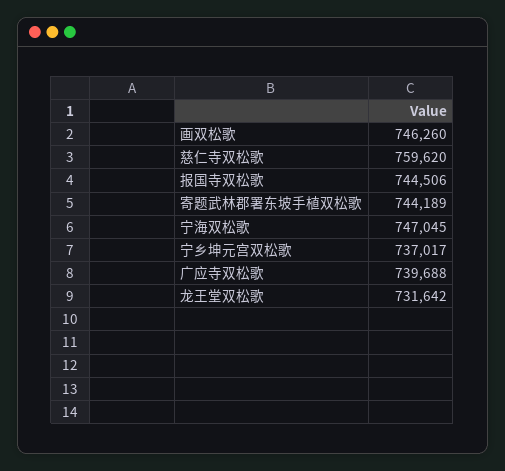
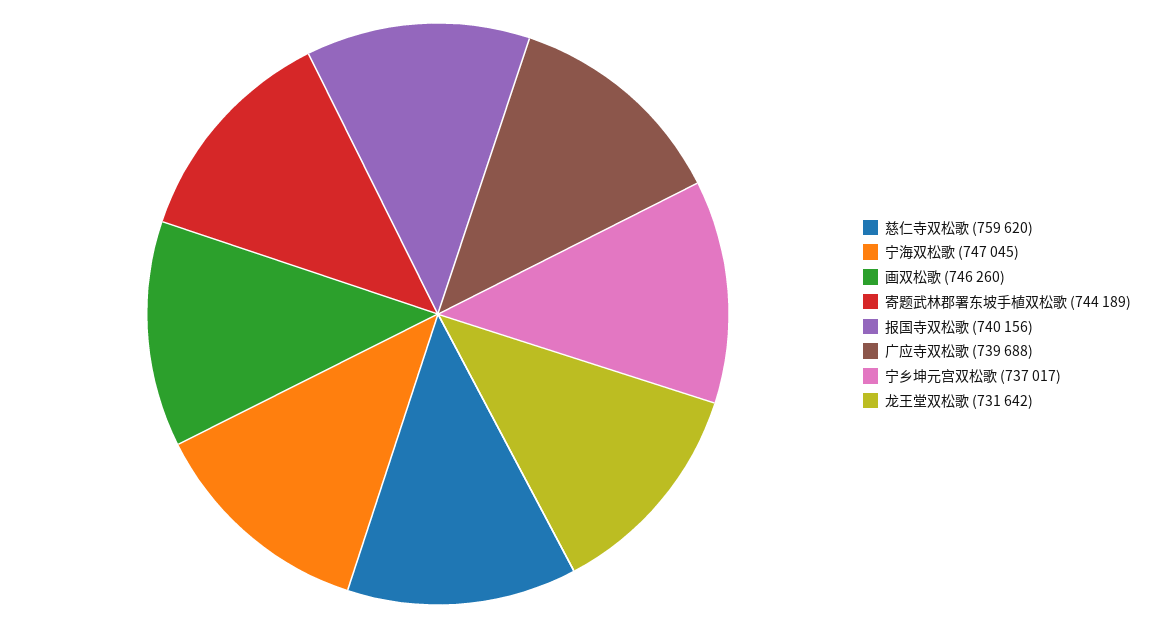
报国寺双松歌: 744506 -> 740156

